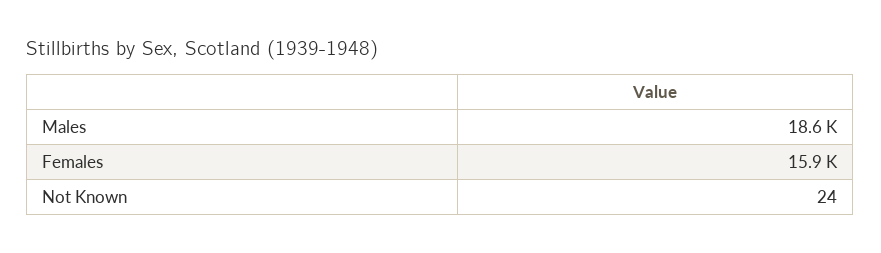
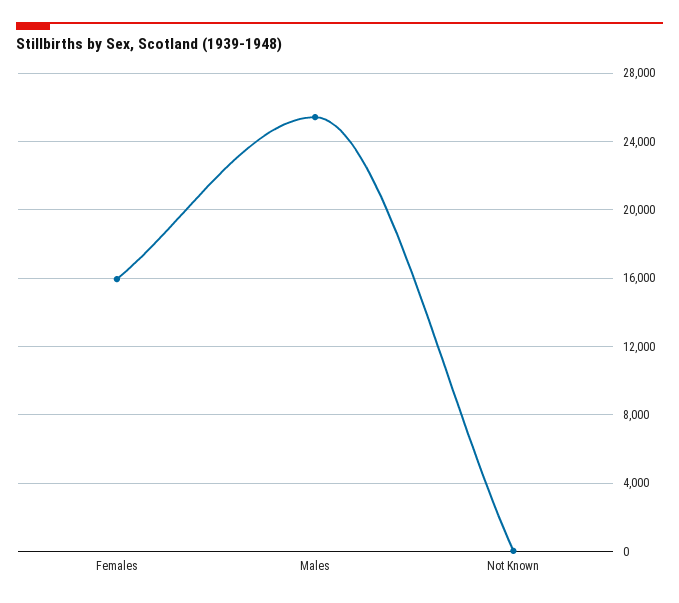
Males: 18600 -> 25500

